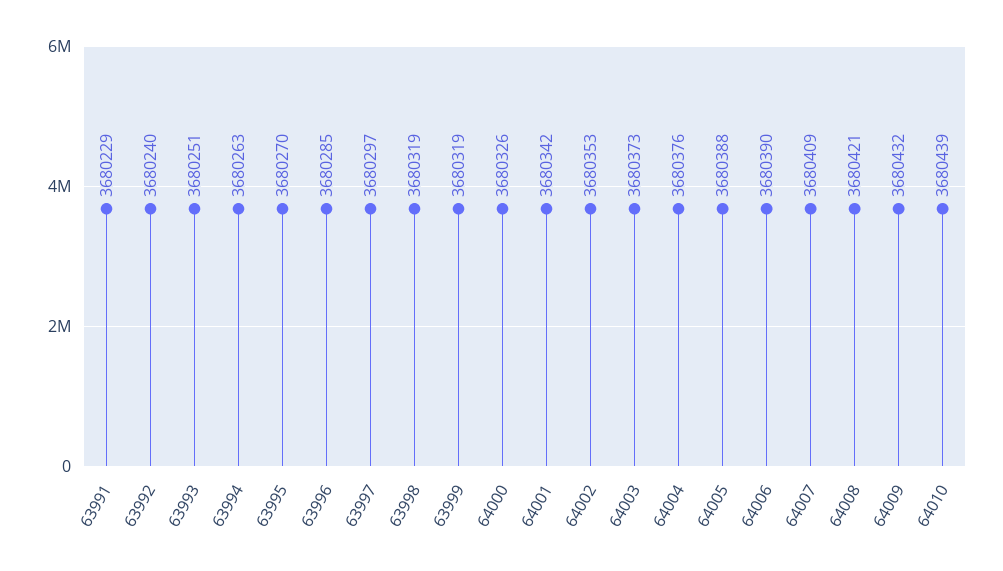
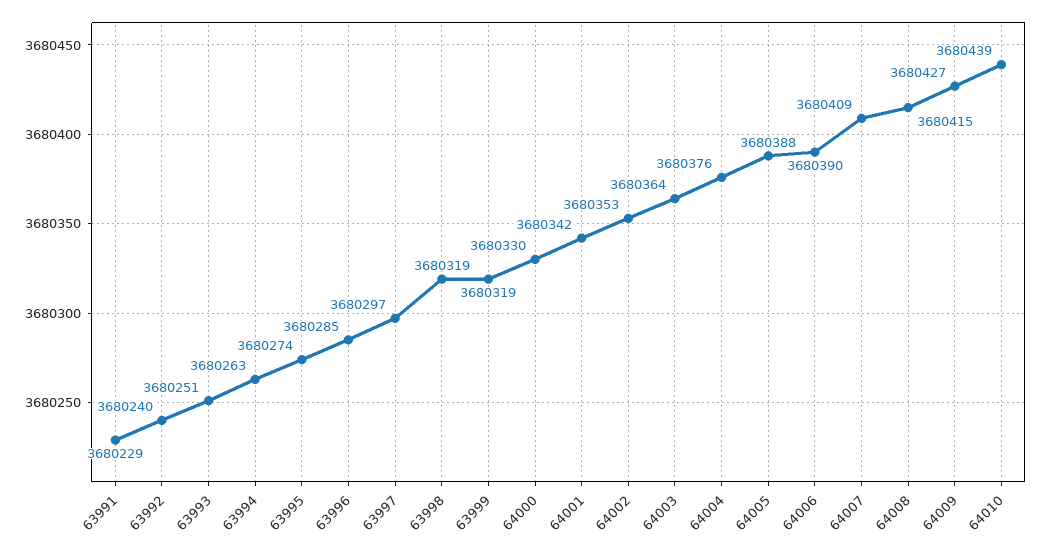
63995: 3680270 -> 3680274
64000: 3680326 -> 3680330
64003: 3680373 -> 3680364
64008: 3680421 -> 3680415
64009: 3680432 -> 3680427

